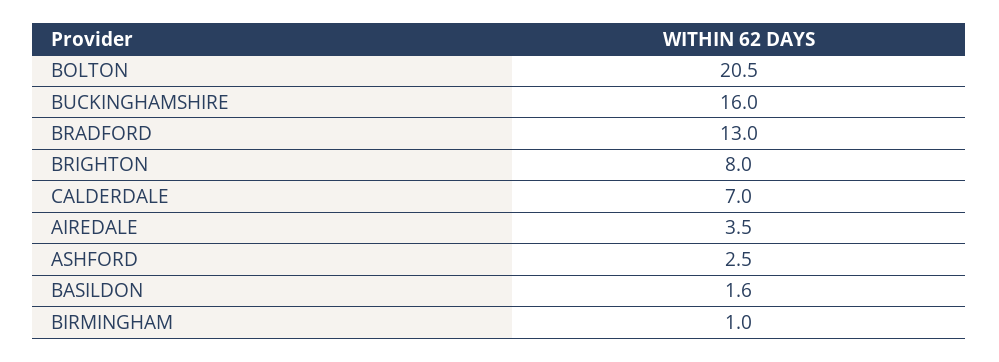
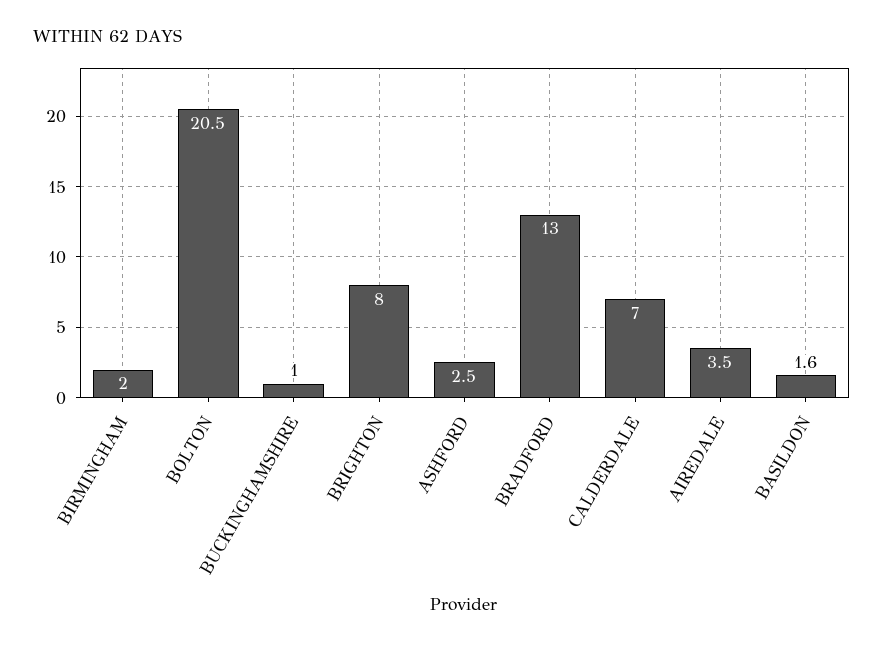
BUCKINGHAMSHIRE: 16 -> 1
BIRMINGHAM: 1 -> 2

